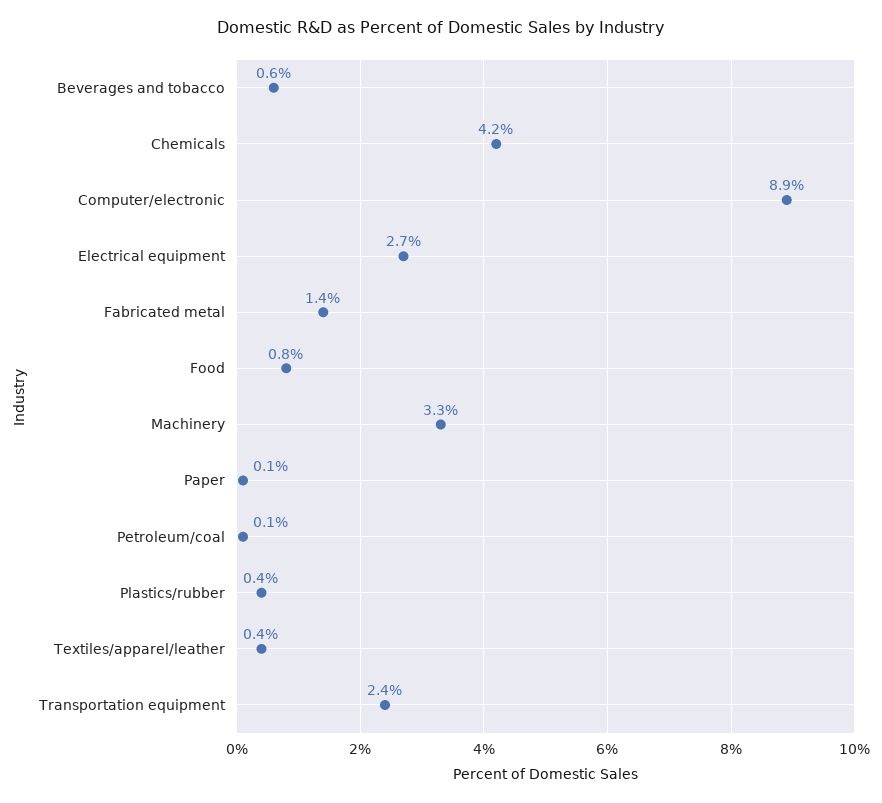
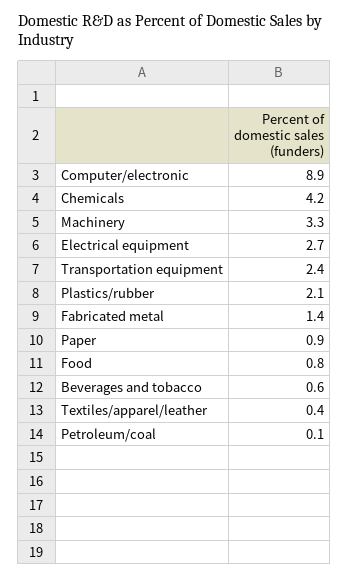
Paper: 0.1 -> 0.9
Plastics/rubber: 0.4 -> 2.1

